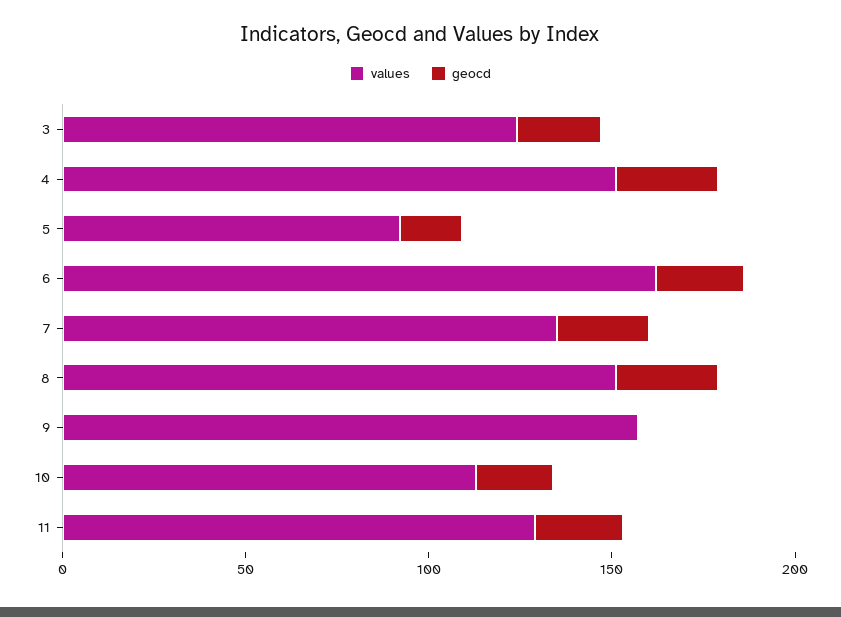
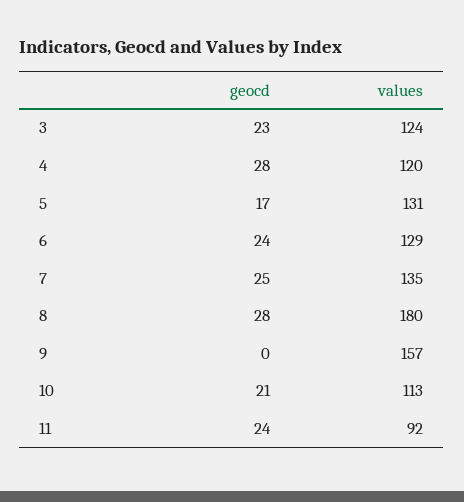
values, 4: 150 -> 120
values, 5: 90 -> 131
values, 6: 160 -> 129
values, 8: 150 -> 180
values, 11: 130 -> 92

